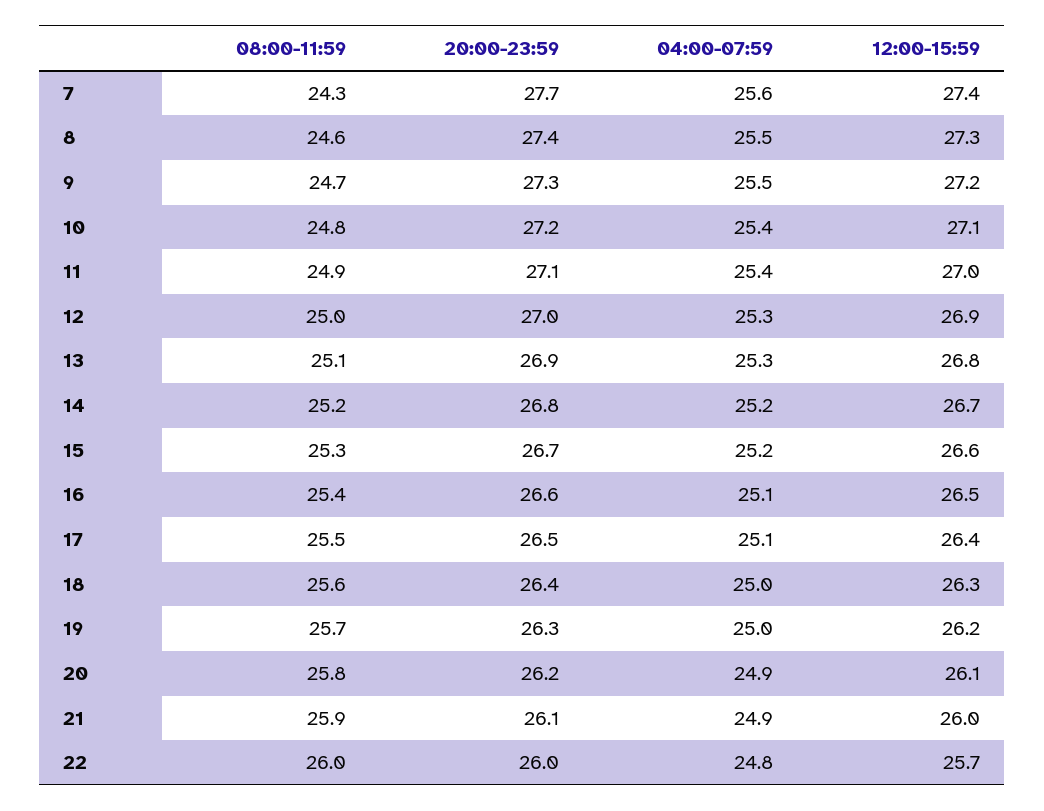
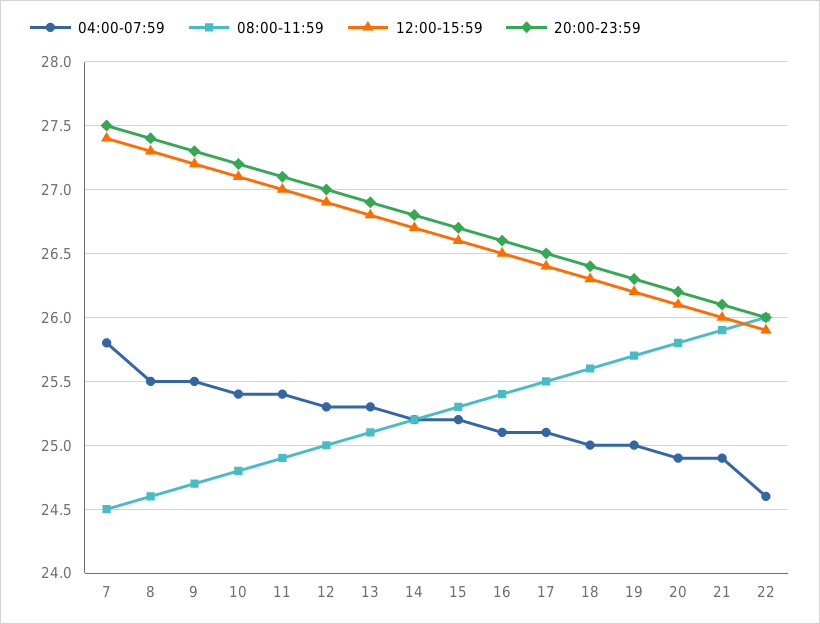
08:00-11:59, 7: 24.3 -> 24.5
20:00-23:59, 7: 27.7 -> 27.5
04:00-07:59, 7: 25.6 -> 25.8
04:00-07:59, 22: 24.8 -> 24.6
12:00-15:59, 22: 25.7 -> 25.9

